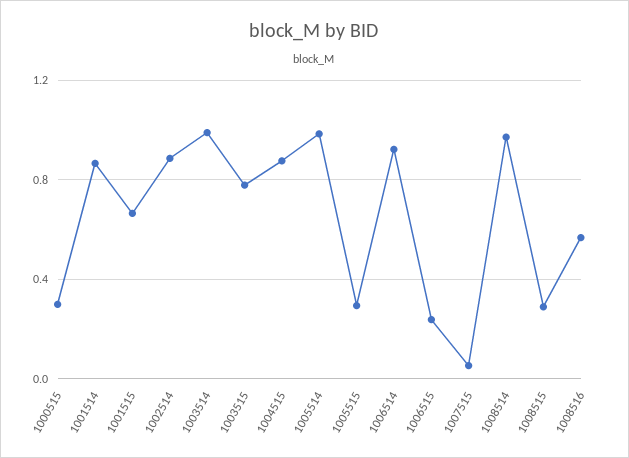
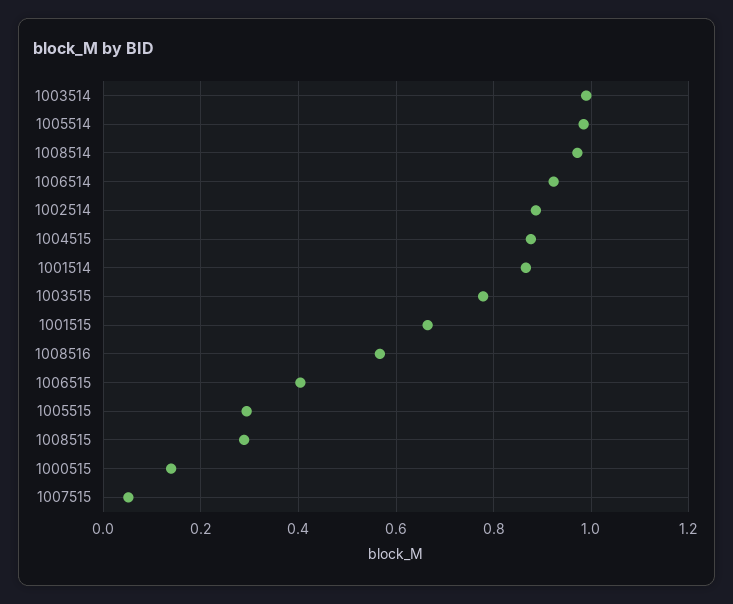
1000515: 0.3 -> 0.14
1006515: 0.25 -> 0.4

